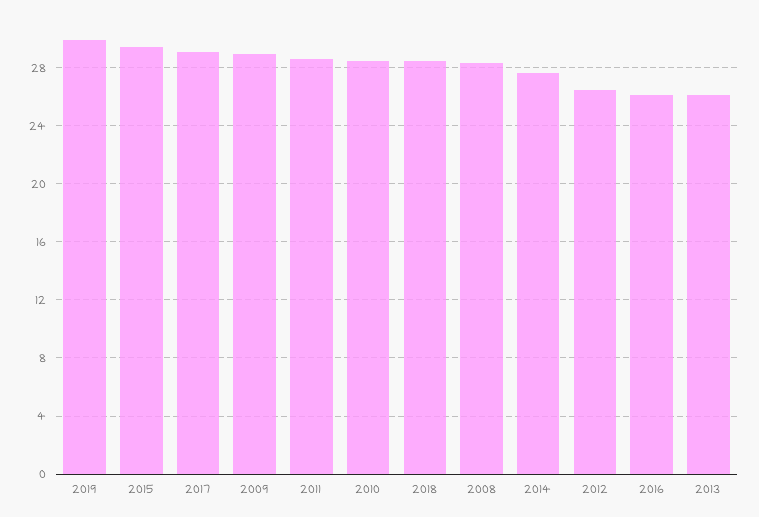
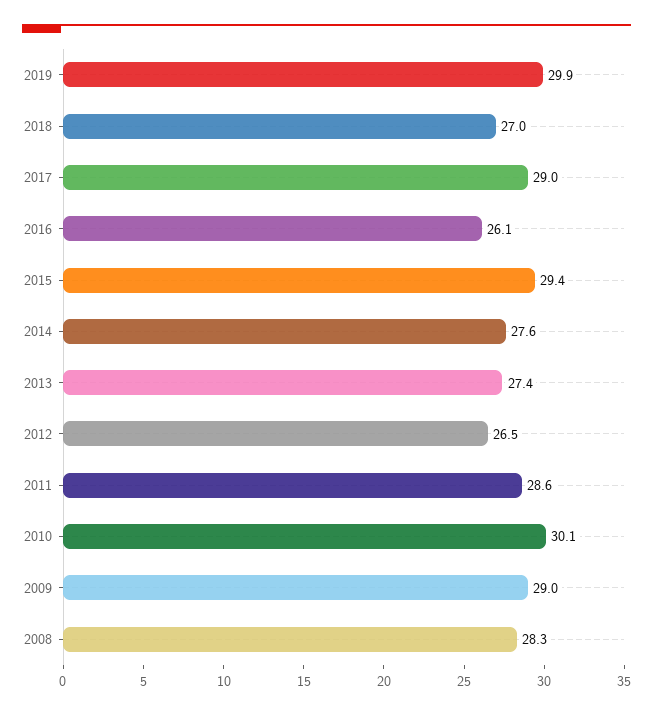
2010: 28.5 -> 30.1
2018: 28.5 -> 27
2013: 26 -> 27.4

